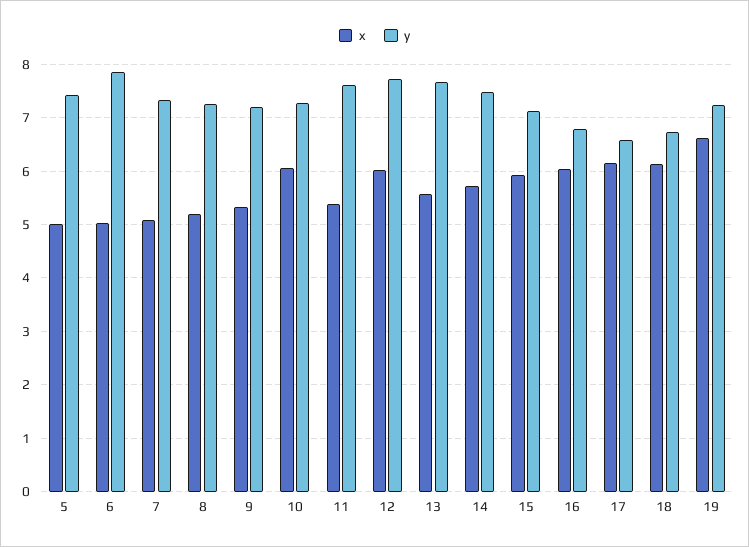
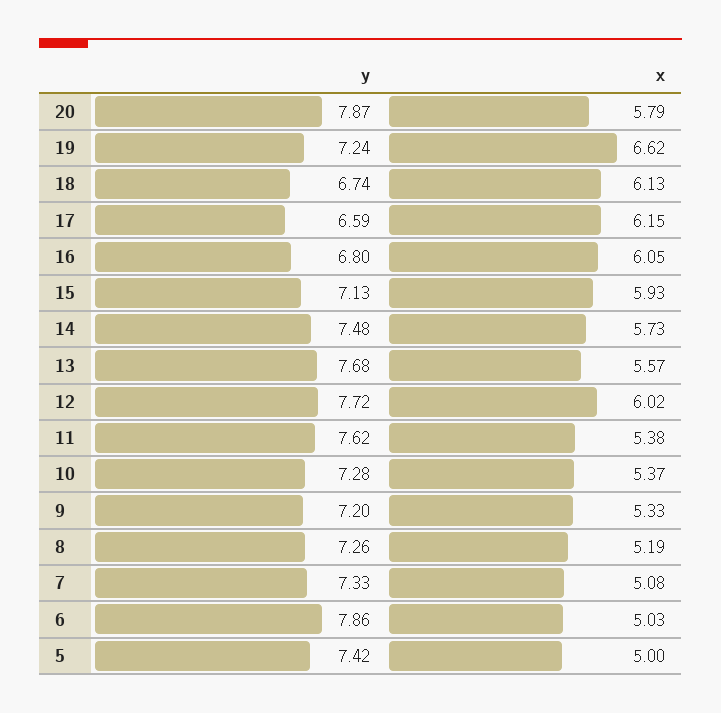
x, 10: 6 -> 5.37
y, 20: none -> 7.87
x, 20: none -> 5.79

